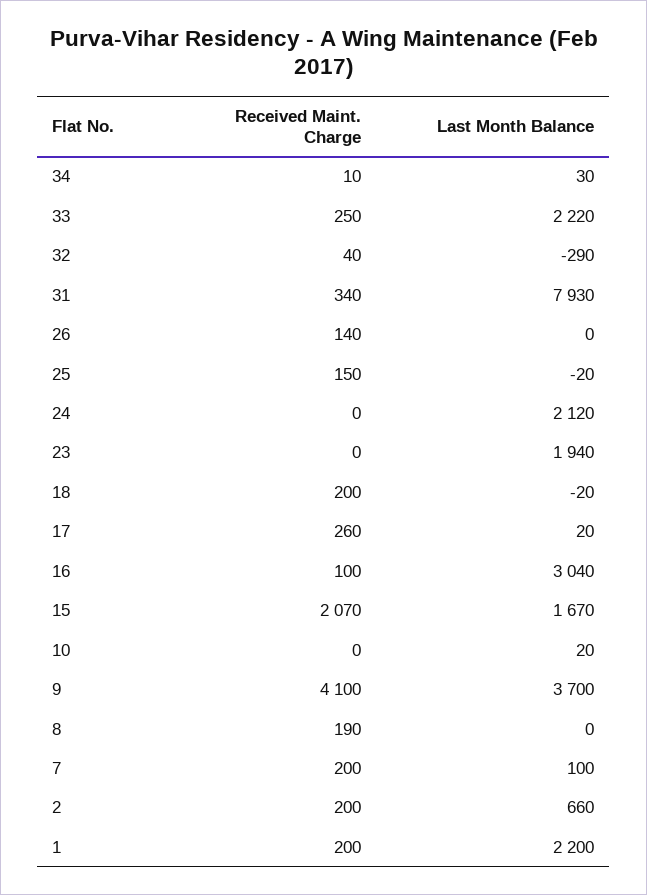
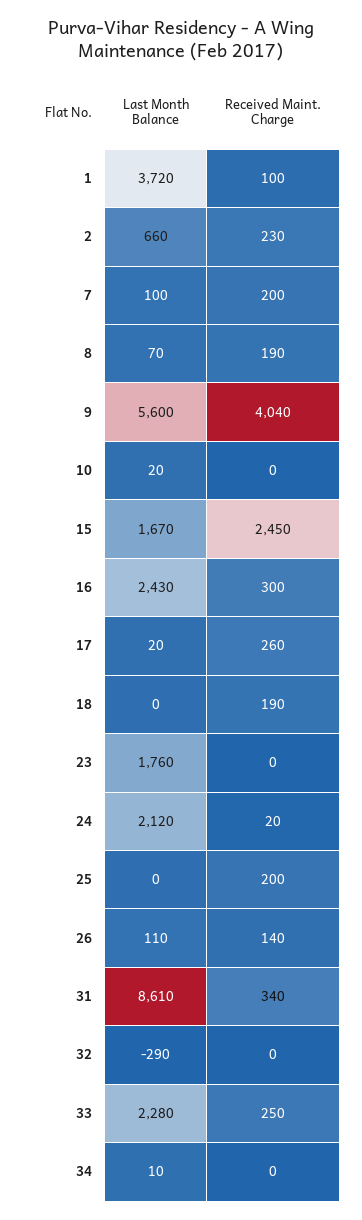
Received Maint. Charge, 34: 10 -> 0
Last Month Balance, 34: 30 -> 10
Last Month Balance, 33: 2220 -> 2280
Received Maint. Charge, 32: 40 -> 0
Last Month Balance, 31: 7930 -> 8610
Last Month Balance, 26: 0 -> 110
Received Maint. Charge, 25: 150 -> 200
Last Month Balance, 25: -20 -> 0
Received Maint. Charge, 24: 0 -> 20
Last Month Balance, 23: 1940 -> 1760
Received Maint. Charge, 18: 200 -> 190
Last Month Balance, 18: -20 -> 0
Received Maint. Charge, 16: 100 -> 300
Last Month Balance, 16: 3040 -> 2430
Received Maint. Charge, 15: 2070 -> 2450
Received Maint. Charge, 9: 4100 -> 4040
Last Month Balance, 9: 3700 -> 5600
Last Month Balance, 8: 0 -> 70
Received Maint. Charge, 2: 200 -> 230
Received Maint. Charge, 1: 200 -> 100
Last Month Balance, 1: 2200 -> 3720

